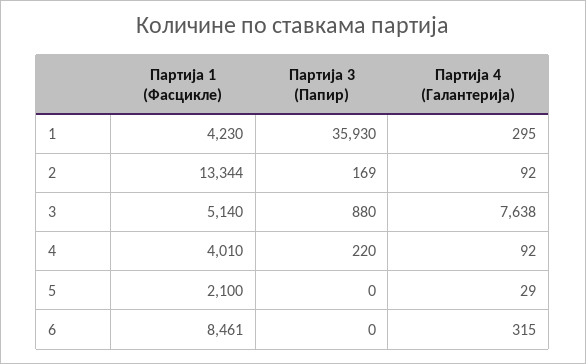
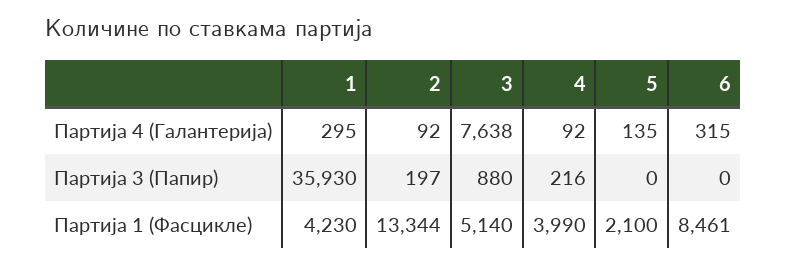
Партија 3 (Папир), 2: 169 -> 197
Партија 1 (Фасцикле), 4: 4010 -> 3990
Партија 3 (Папир), 4: 220 -> 216
Партија 4 (Галантерија), 5: 29 -> 135

